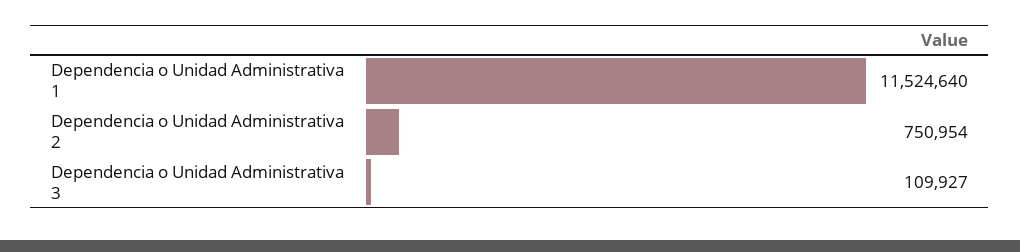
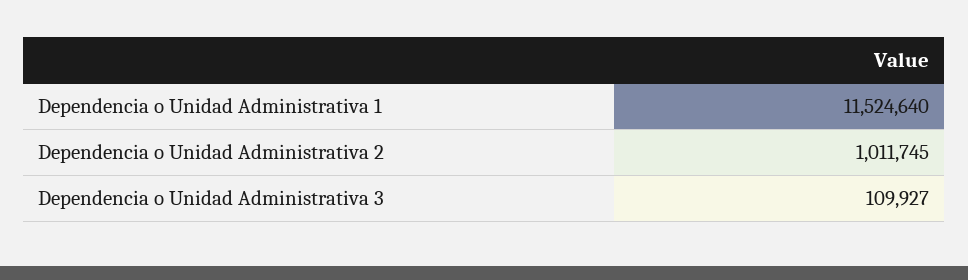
Dependencia o Unidad Administrativa 2: 750954 -> 1011745

